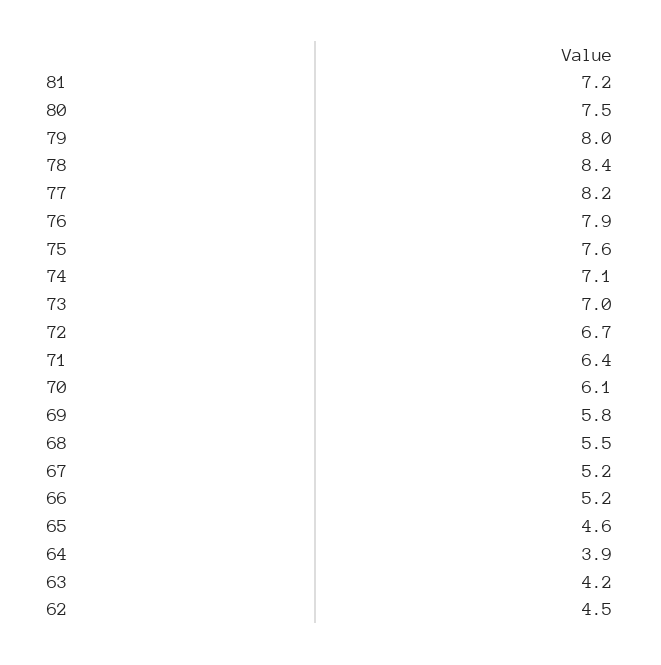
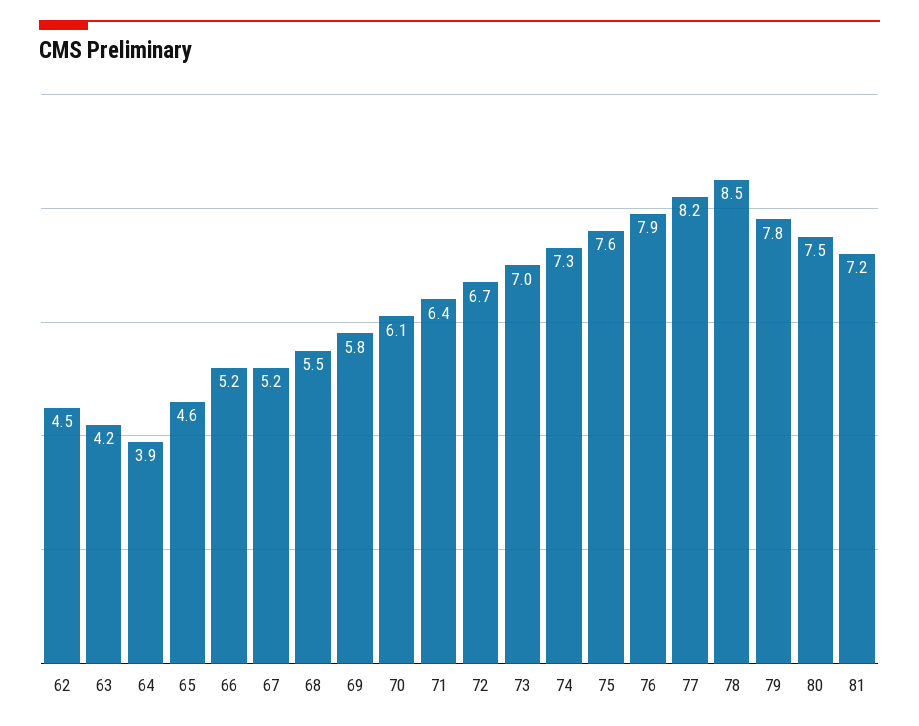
79: 8 -> 7.8
78: 8.4 -> 8.5
74: 7.1 -> 7.3

